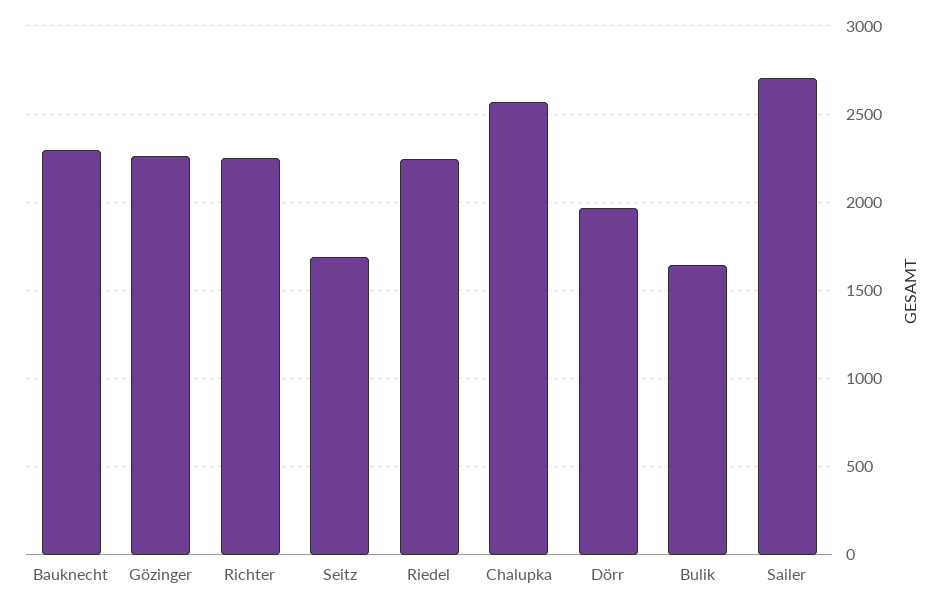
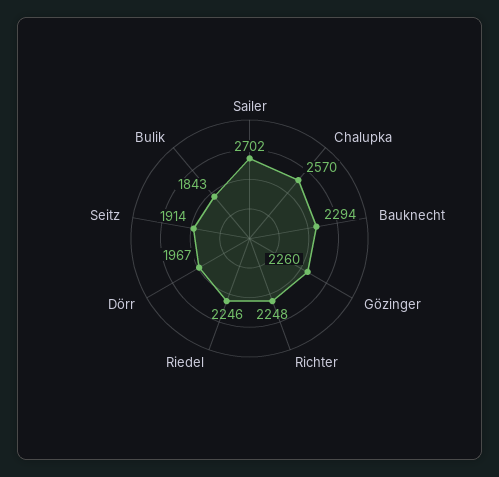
Seitz: 1700 -> 1914
Bulik: 1650 -> 1843

